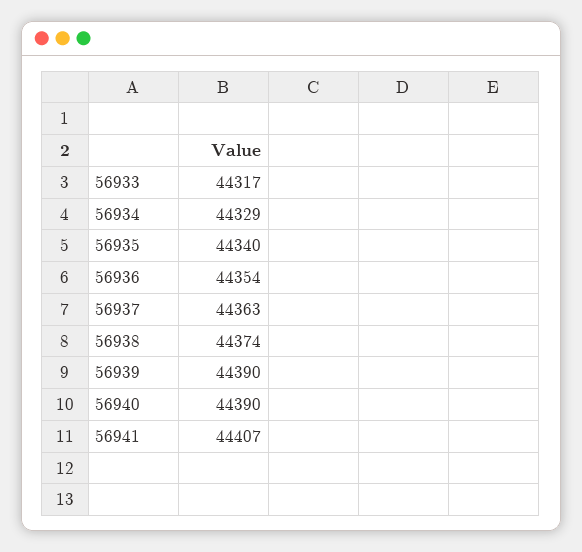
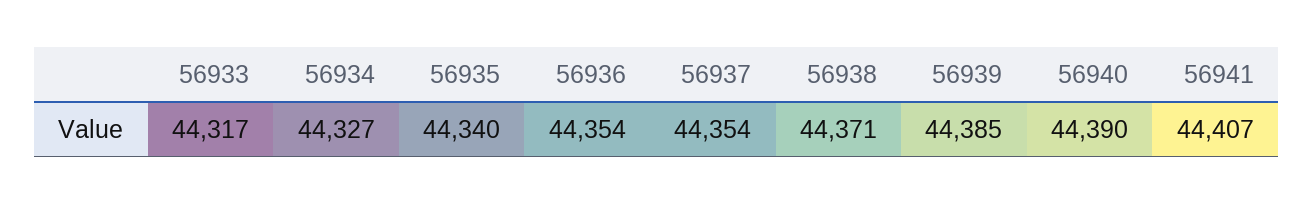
56934: 44329 -> 44327
56937: 44363 -> 44354
56938: 44374 -> 44371
56939: 44390 -> 44385

